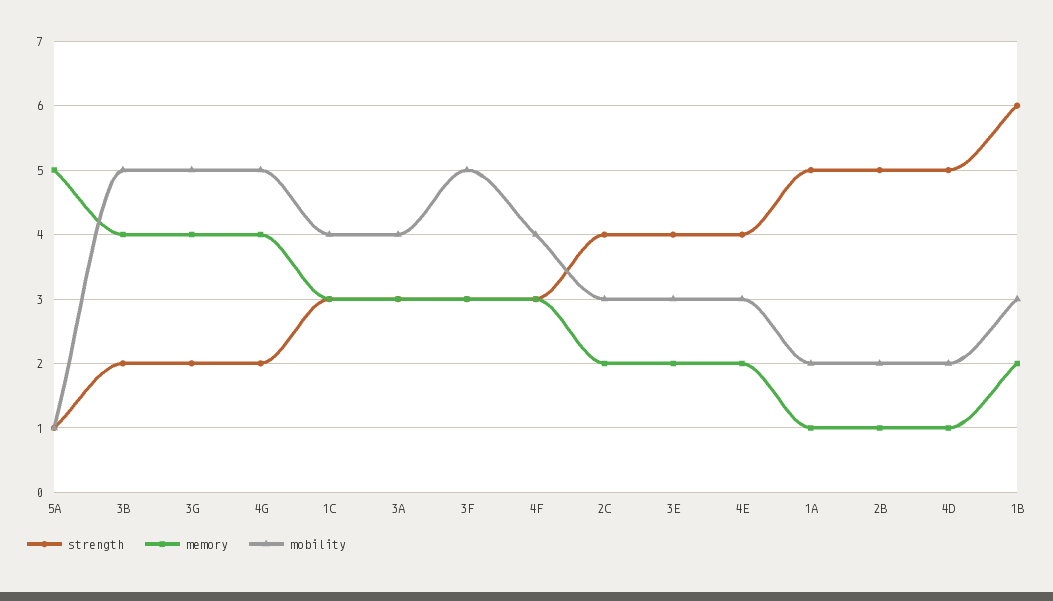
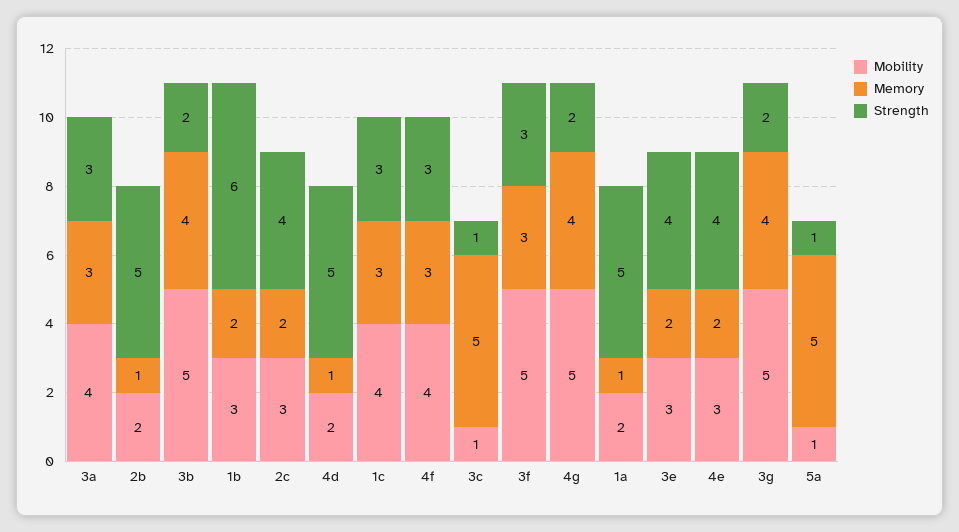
mobility, 3c: none -> 1
memory, 3c: none -> 5
strength, 3c: none -> 1

